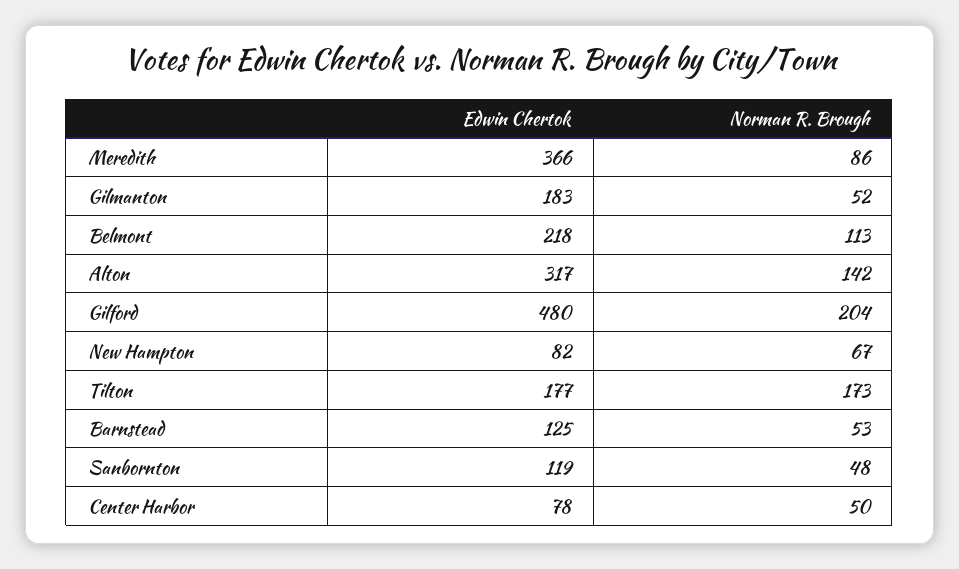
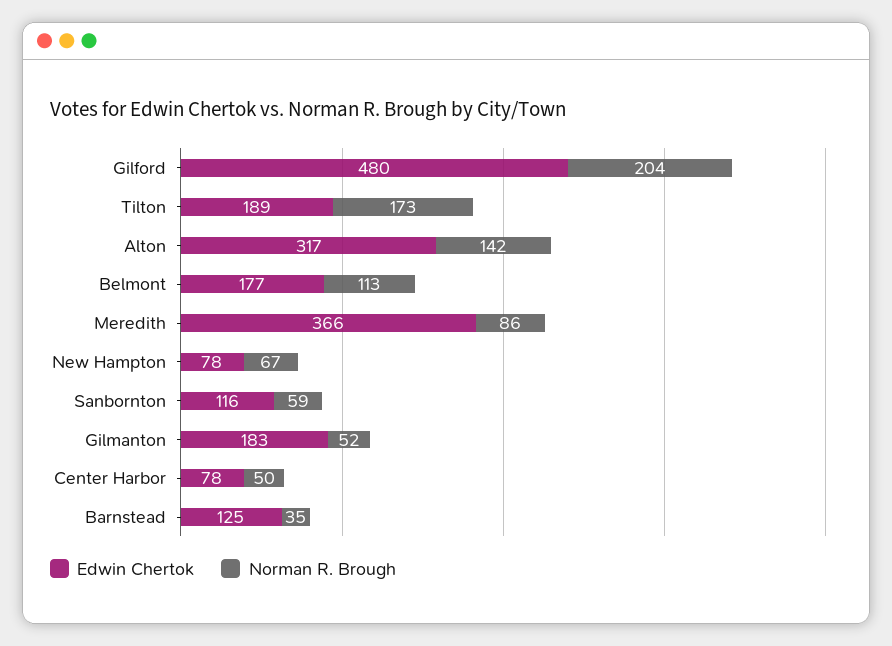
Edwin Chertok, Belmont: 218 -> 177
Edwin Chertok, New Hampton: 82 -> 78
Edwin Chertok, Tilton: 177 -> 189
Norman R. Brough, Barnstead: 53 -> 35
Edwin Chertok, Sanbornton: 119 -> 116
Norman R. Brough, Sanbornton: 48 -> 59

